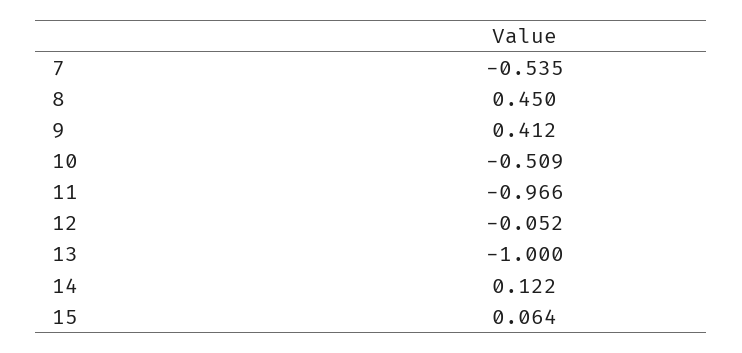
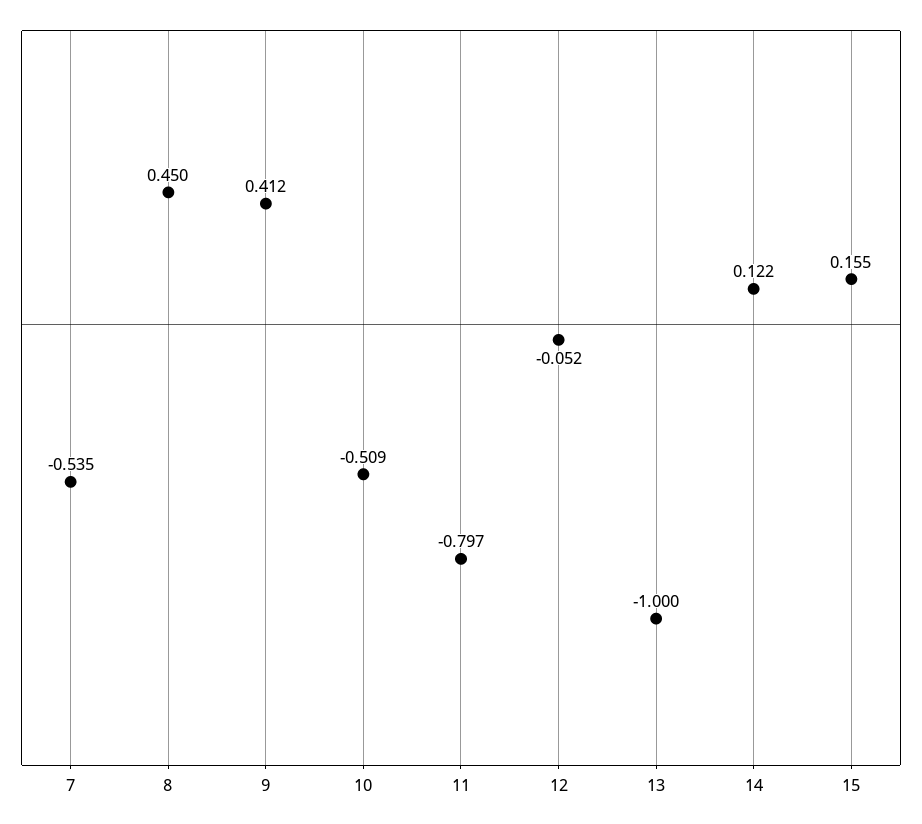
11: -0.966 -> -0.797
15: 0.064 -> 0.155

